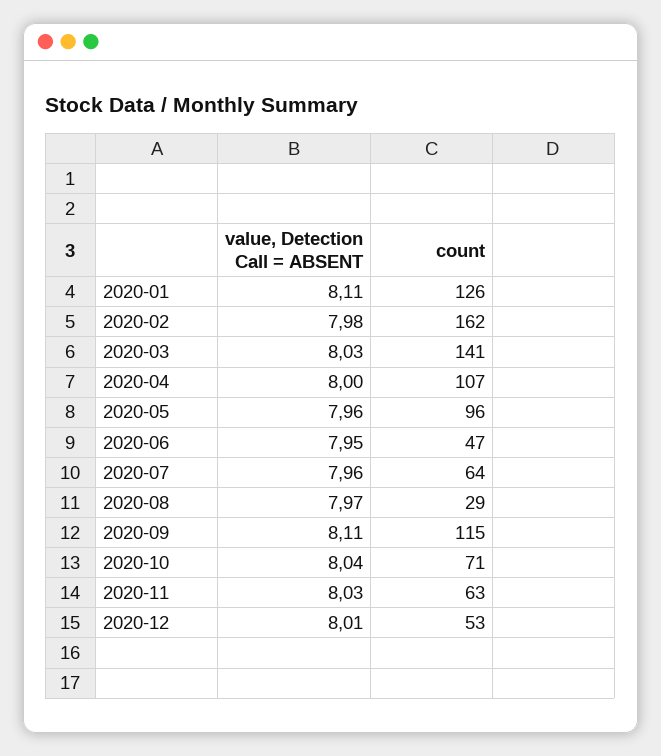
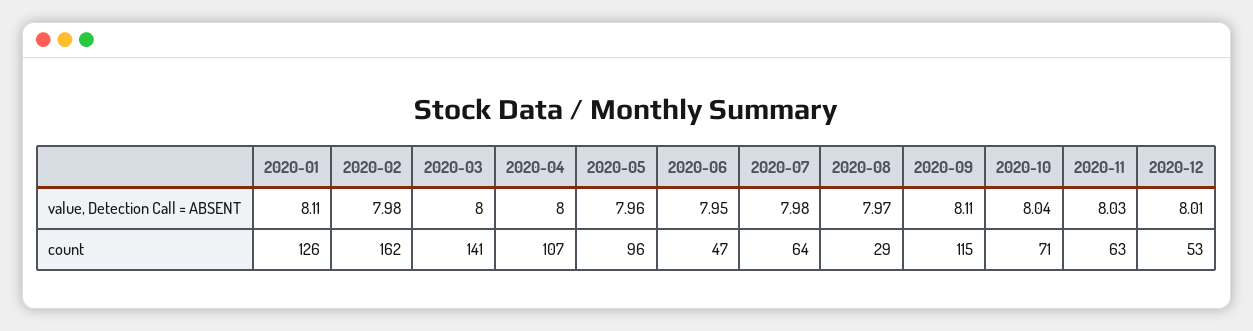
value, Detection Call = ABSENT, 2020-03: 8.03 -> 8
value, Detection Call = ABSENT, 2020-07: 7.96 -> 7.98

